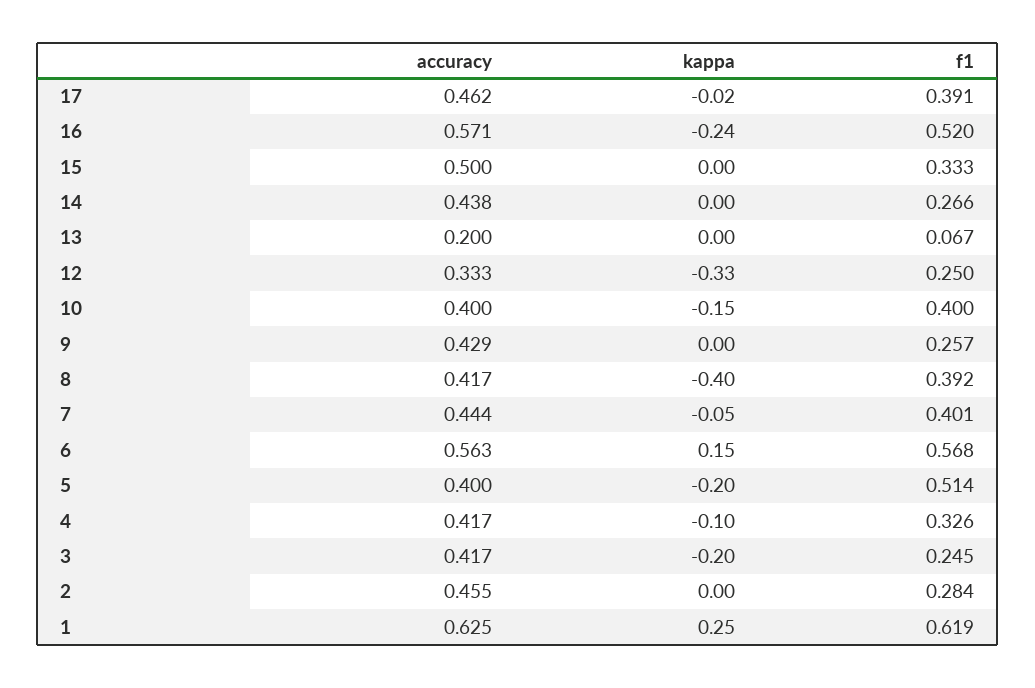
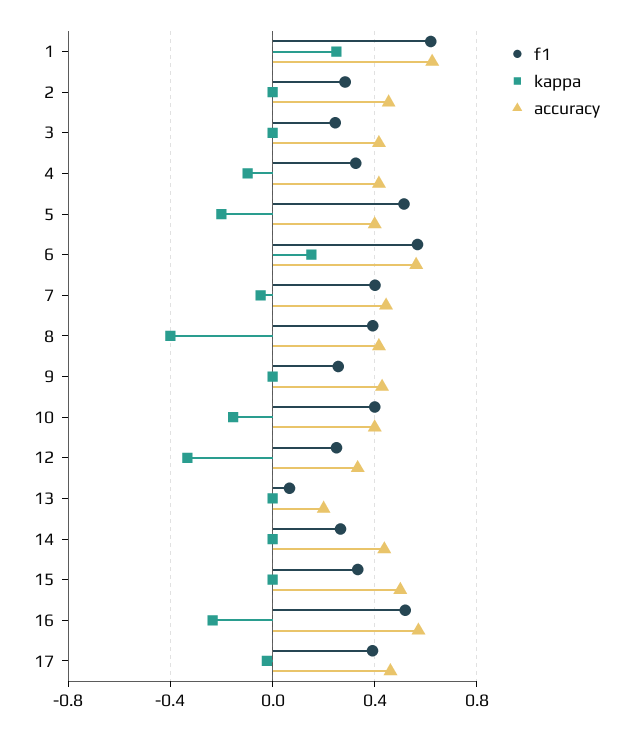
kappa, 3: -0.2 -> 0

